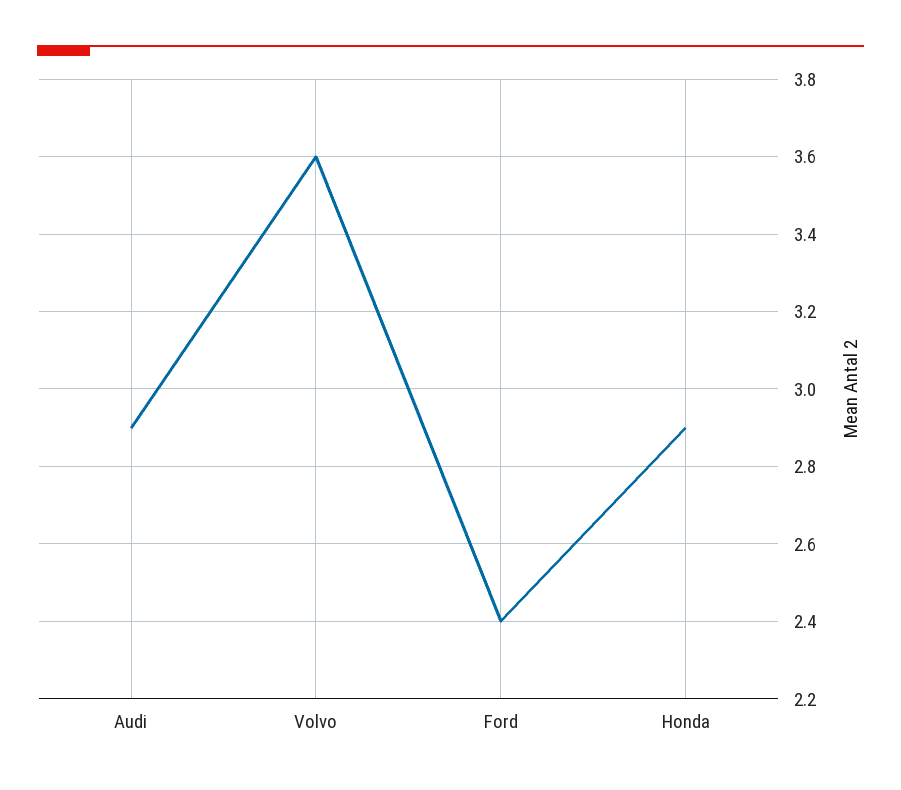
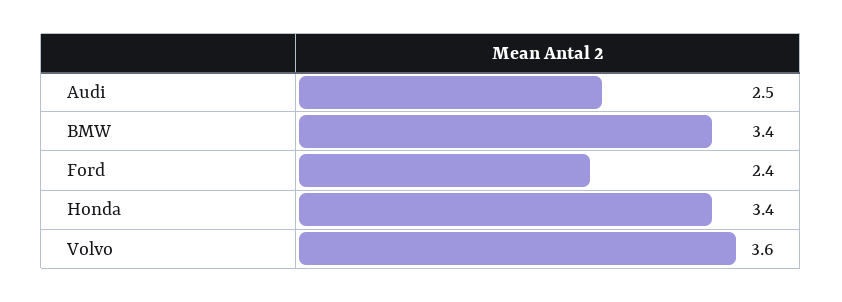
Audi: 2.9 -> 2.5
Honda: 2.9 -> 3.4
BMW: none -> 3.4

